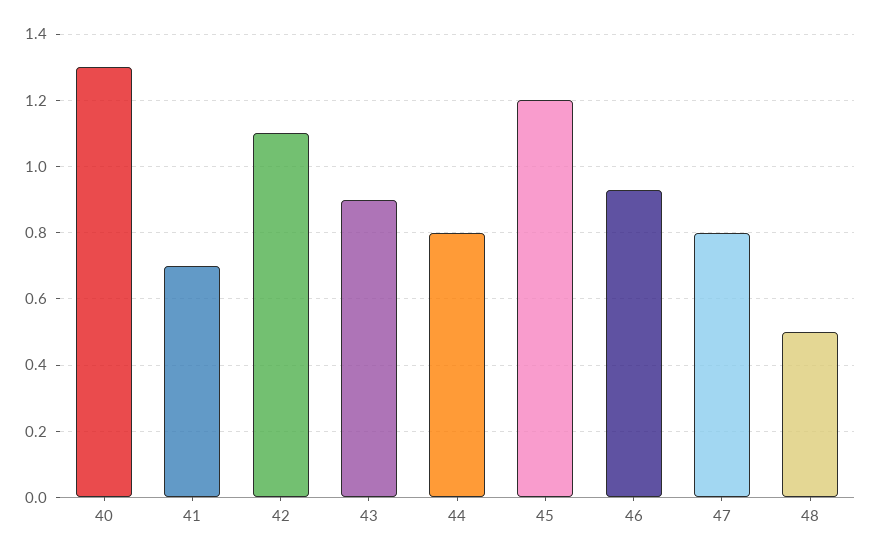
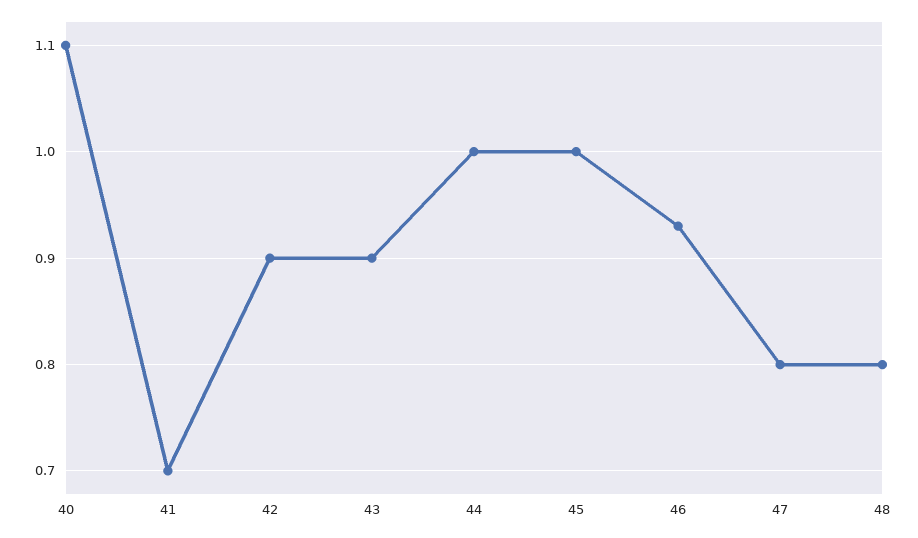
40: 1.3 -> 1.1
42: 1.1 -> 0.9
44: 0.8 -> 1
45: 1.2 -> 1
48: 0.5 -> 0.8

